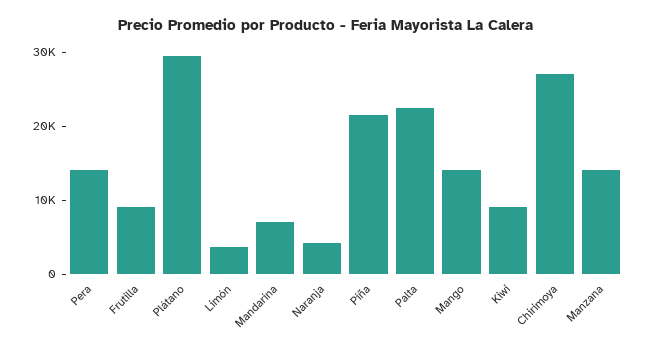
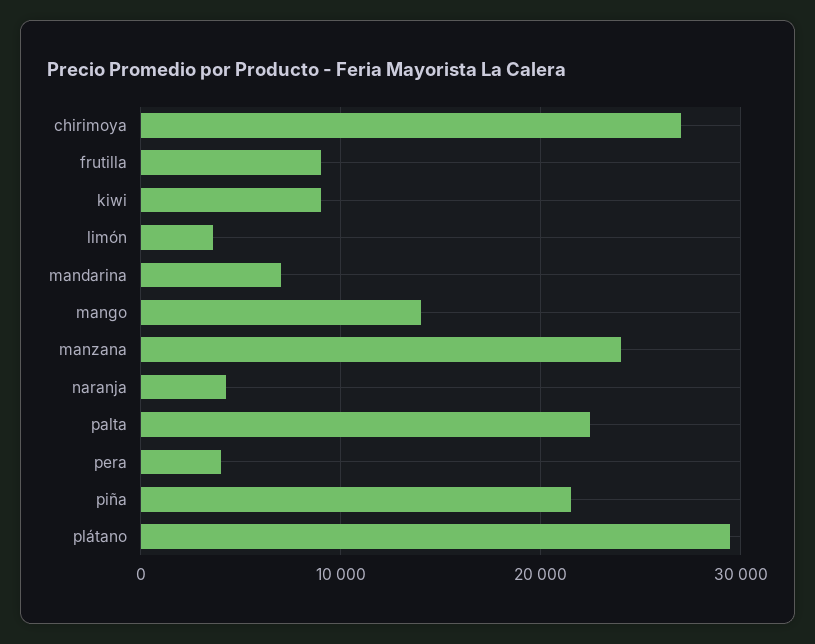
Pera: 14000 -> 4000
Manzana: 14000 -> 24000

